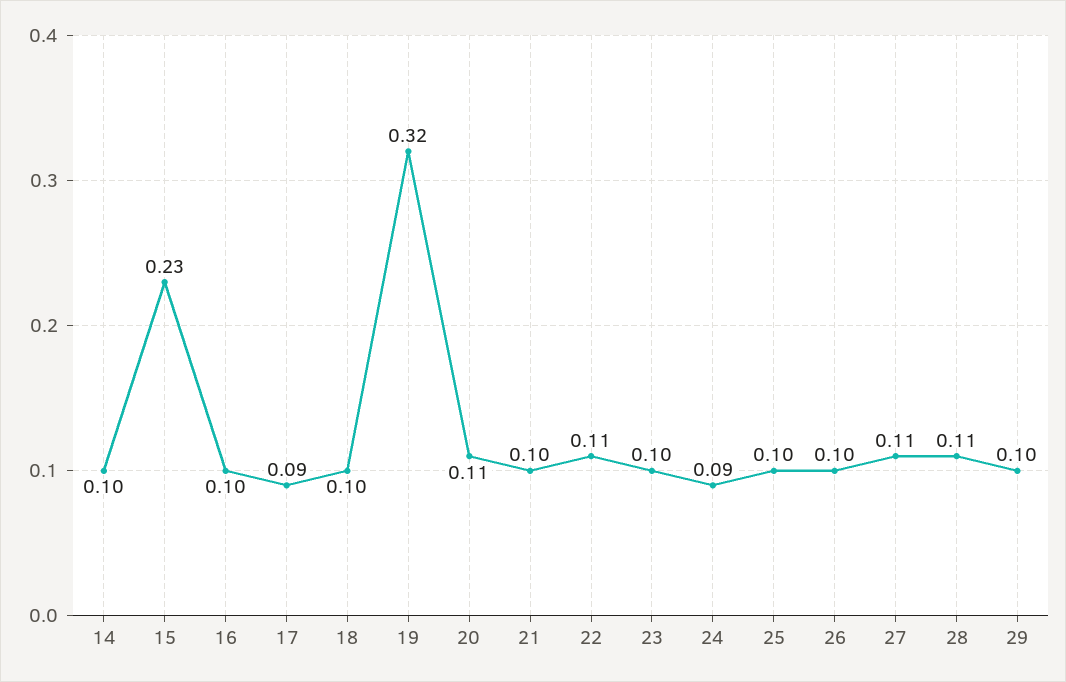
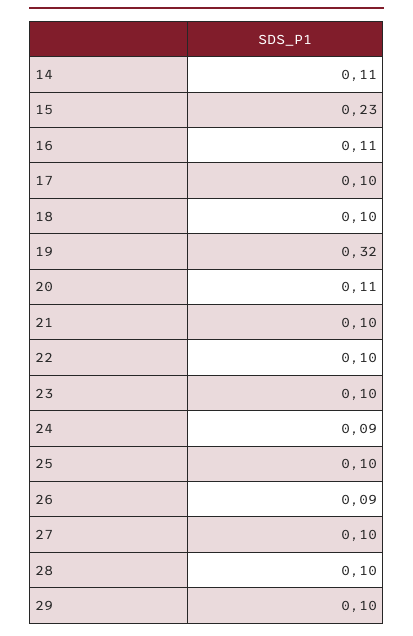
14: 0.1 -> 0.11
16: 0.1 -> 0.11
17: 0.09 -> 0.1
22: 0.11 -> 0.1
26: 0.1 -> 0.09
27: 0.11 -> 0.1
28: 0.11 -> 0.1

